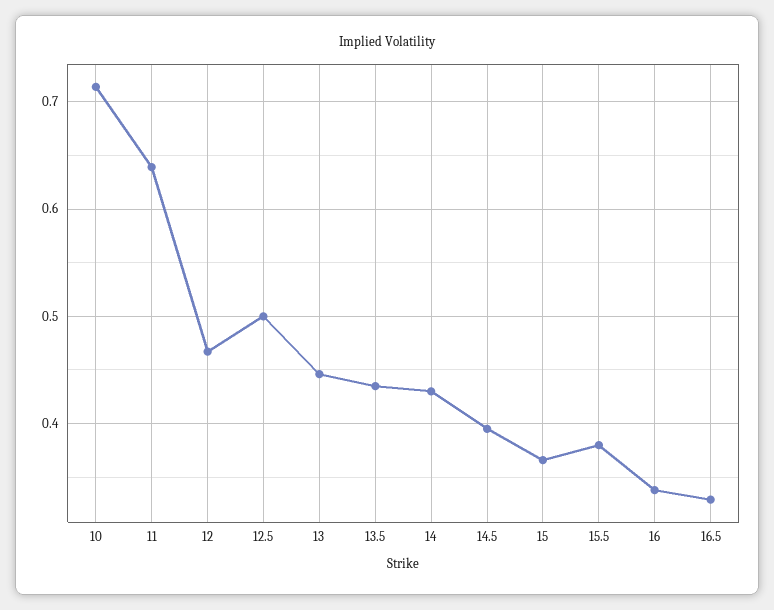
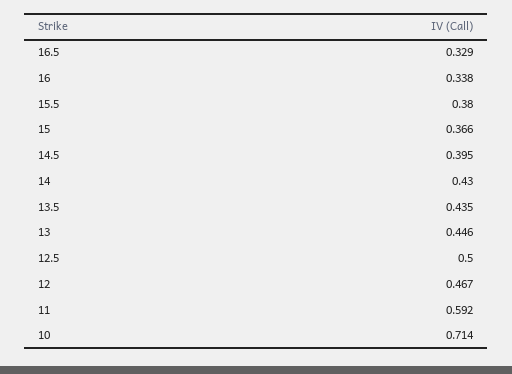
11: 0.64 -> 0.592

